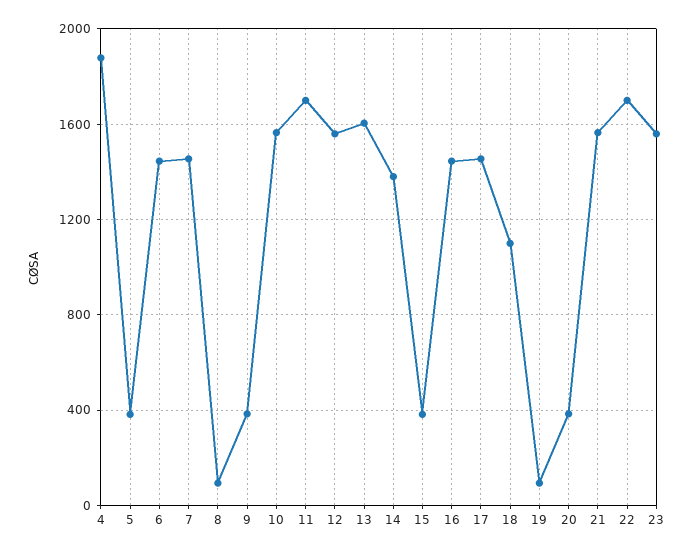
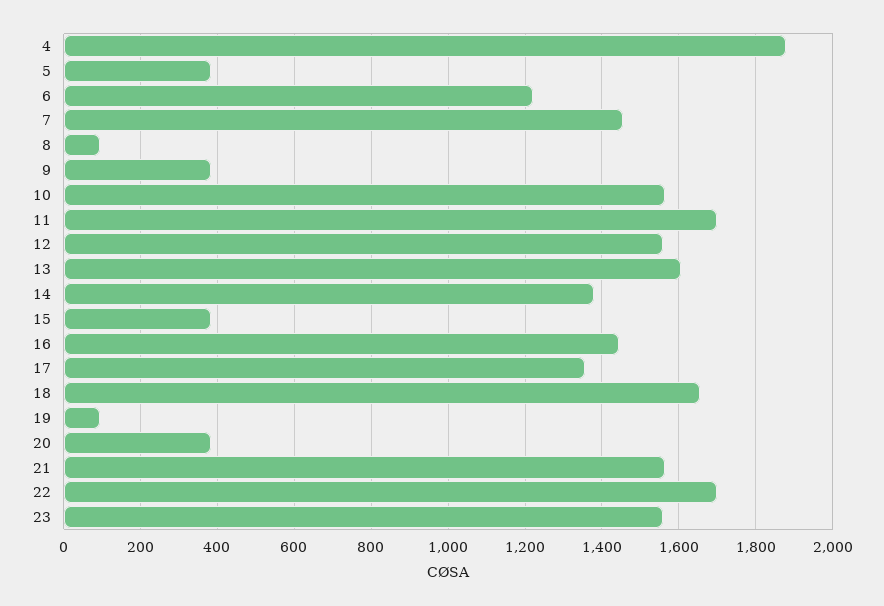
6: 1450 -> 1220
17: 1450 -> 1360
18: 1100 -> 1660

